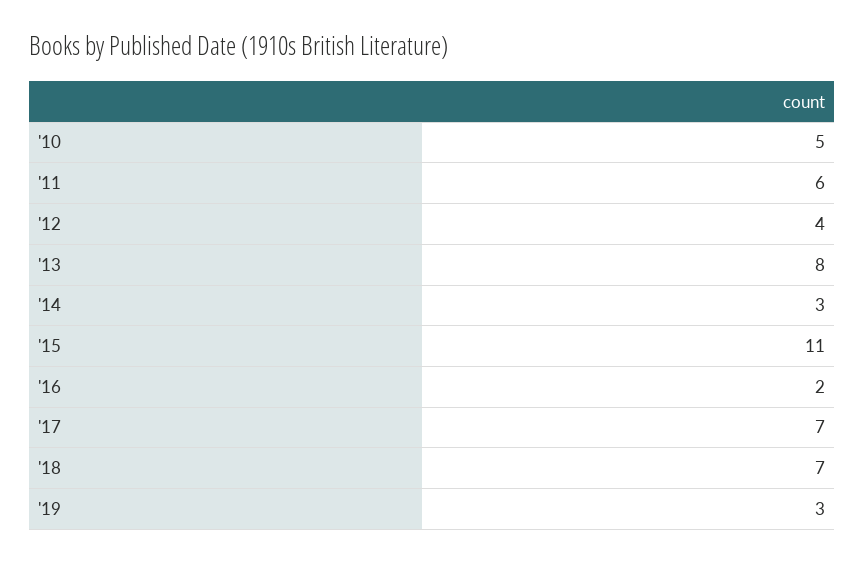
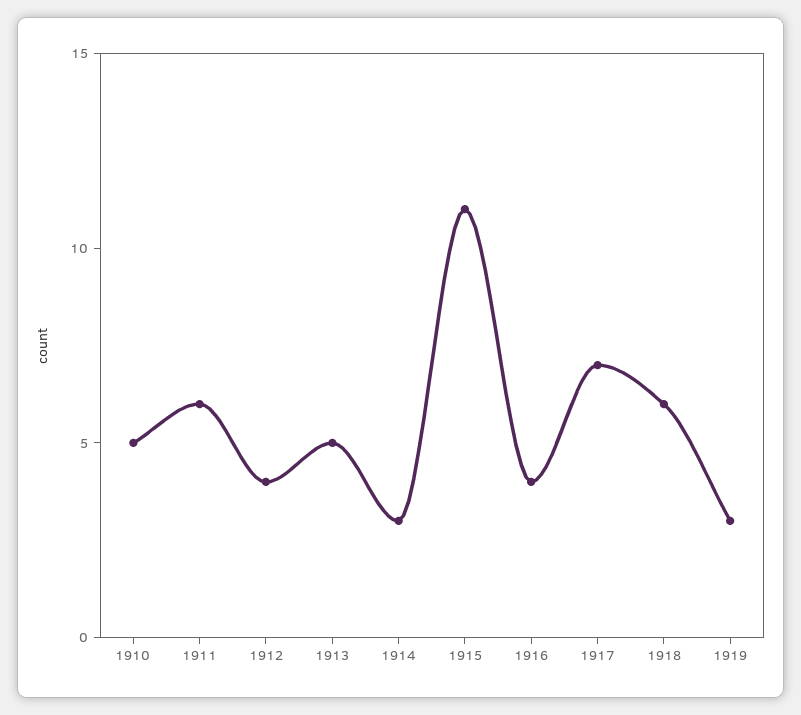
'13: 8 -> 5
'16: 2 -> 4
'18: 7 -> 6

